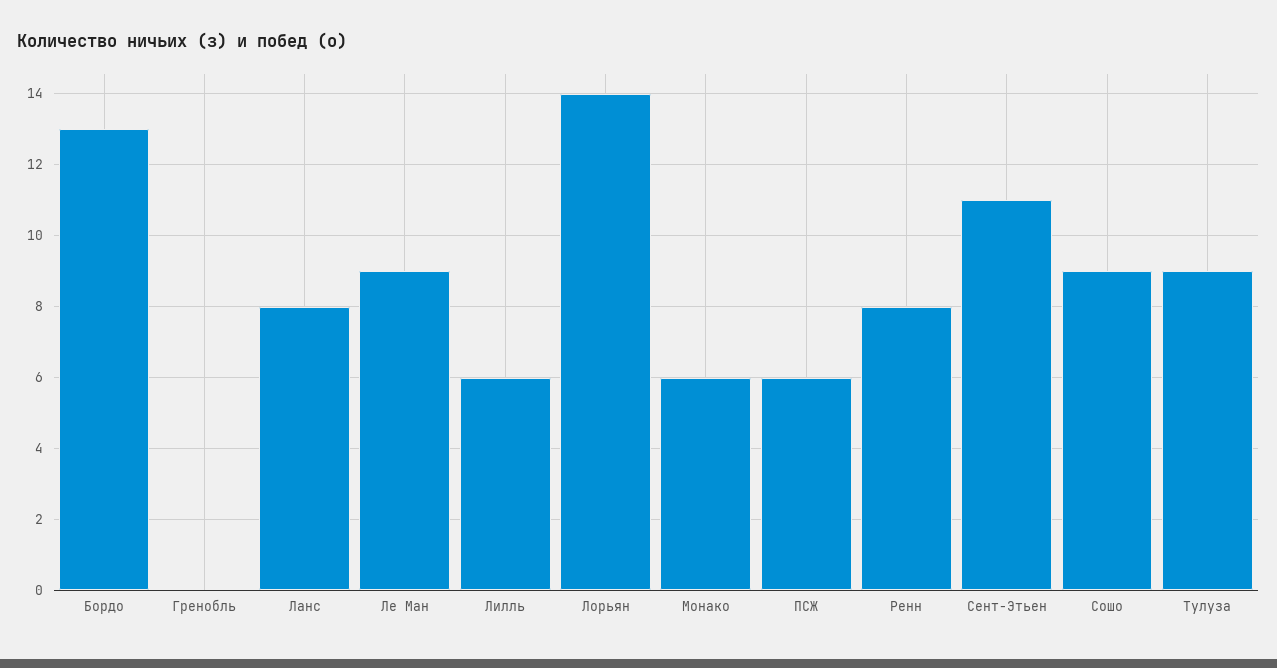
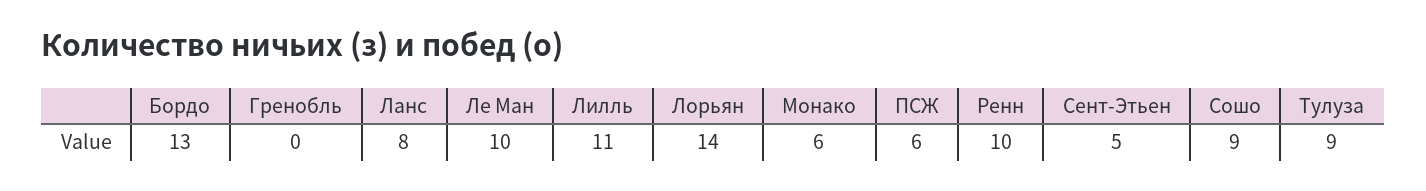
Ле Ман: 9 -> 10
Лилль: 6 -> 11
Ренн: 8 -> 10
Сент-Этьен: 11 -> 5

